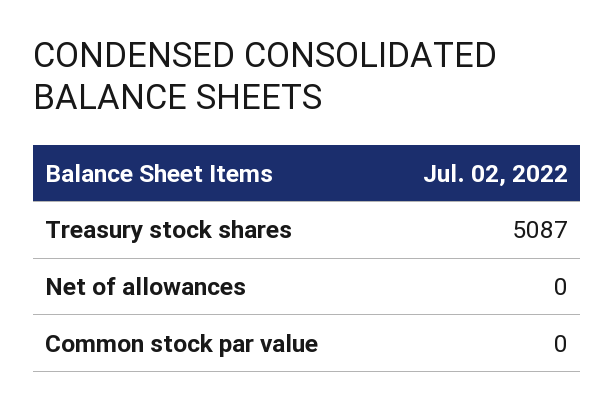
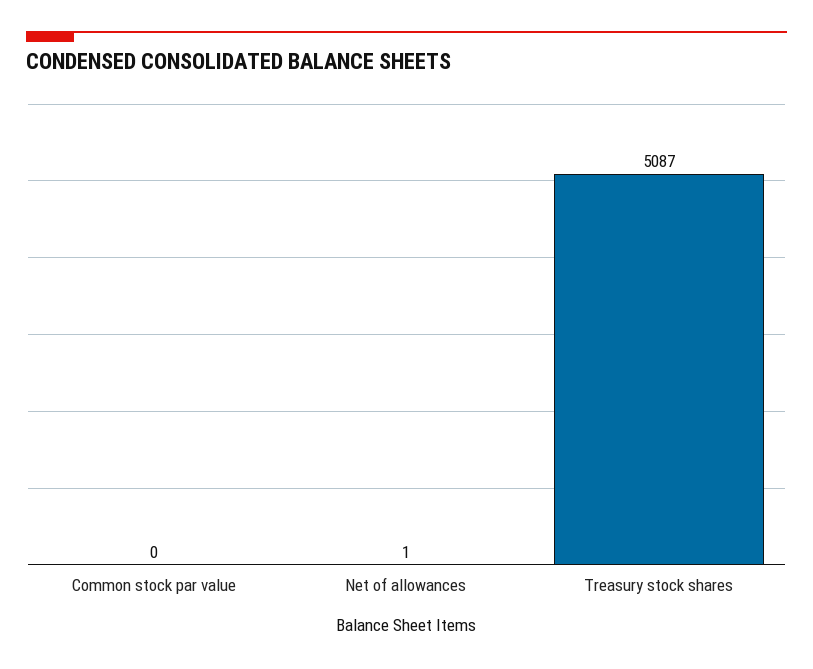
Net of allowances: 0 -> 1

